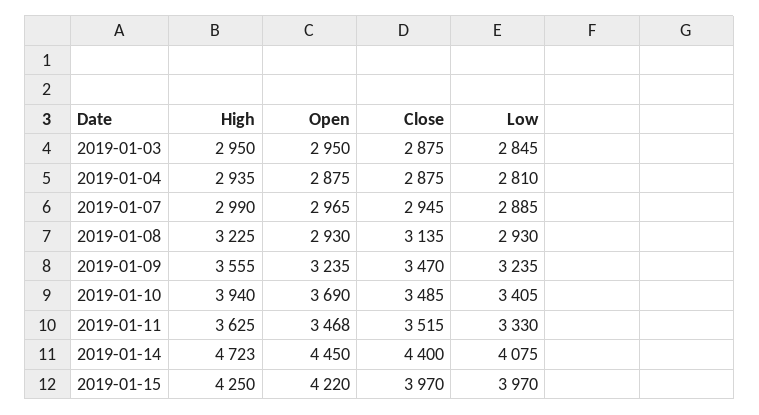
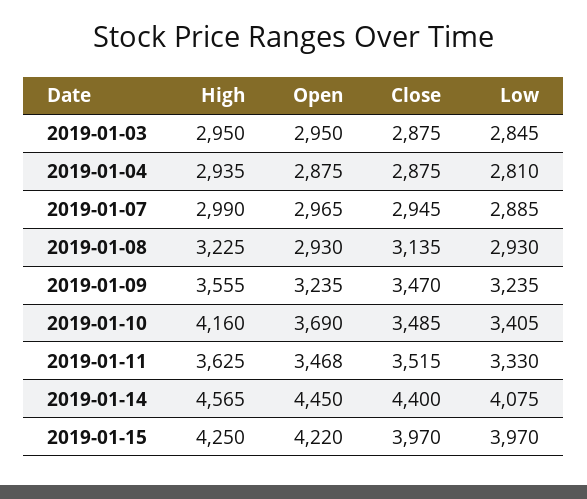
High, 2019-01-10: 3940 -> 4160
High, 2019-01-14: 4723 -> 4565

